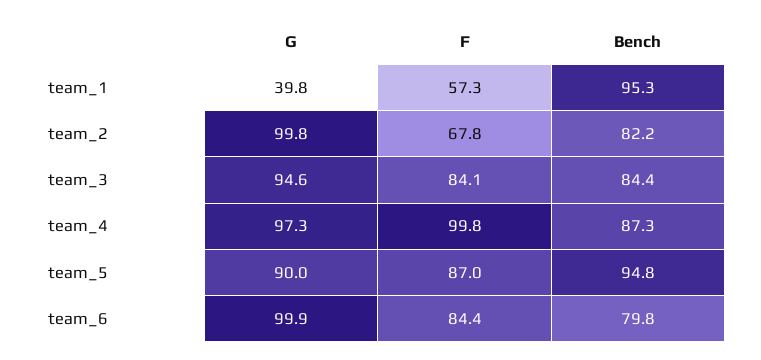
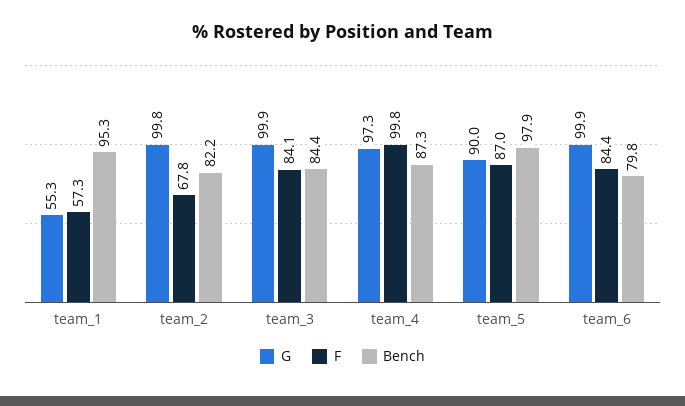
G, team_1: 39.8 -> 55.3
G, team_3: 94.6 -> 99.9
Bench, team_5: 94.8 -> 97.9

